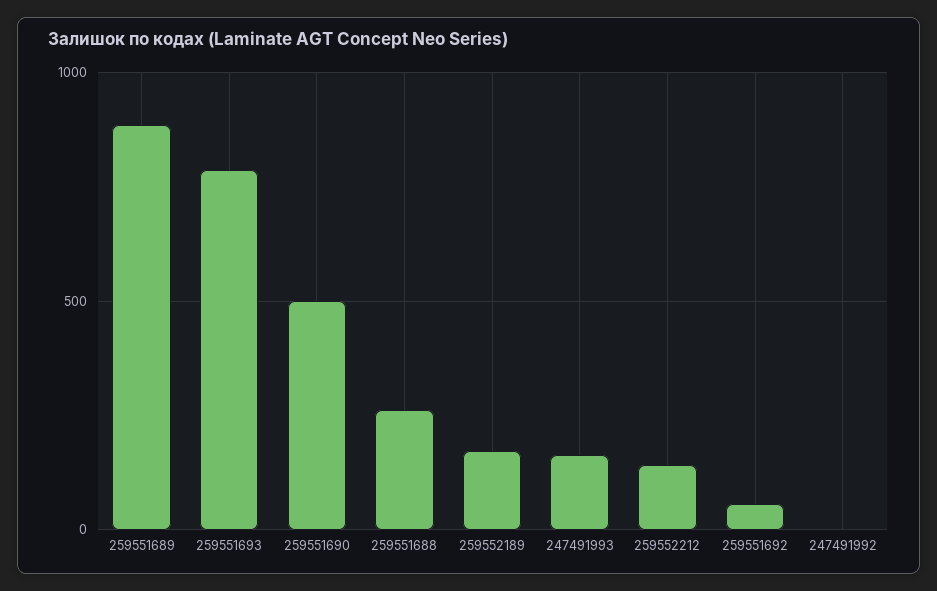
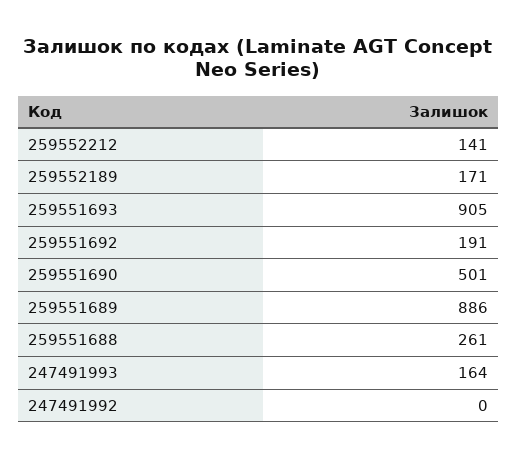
259551693: 800 -> 905
259551692: 50 -> 191

